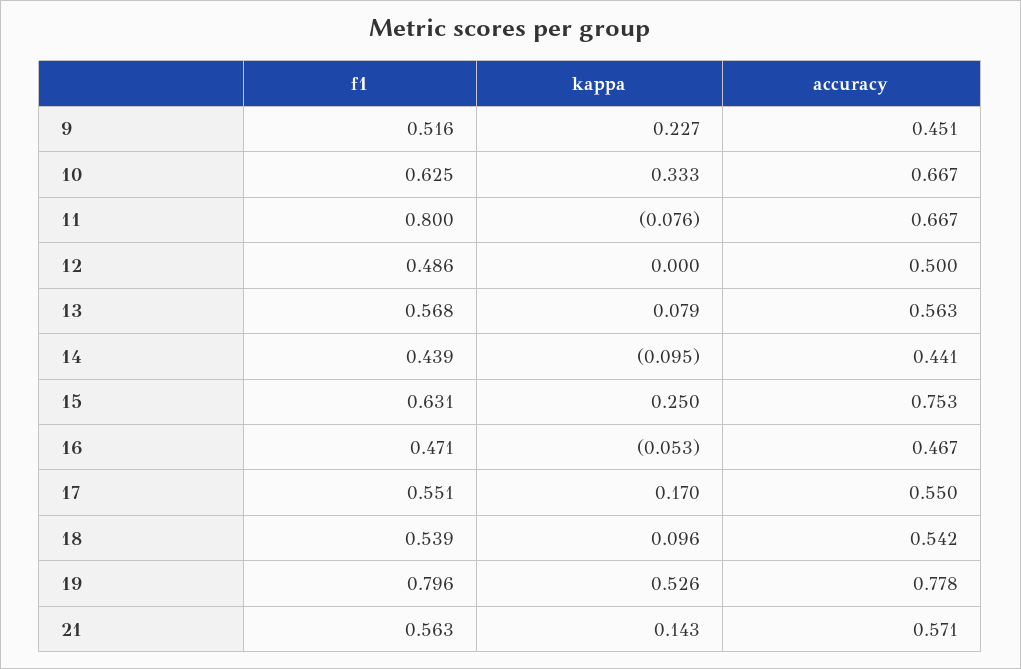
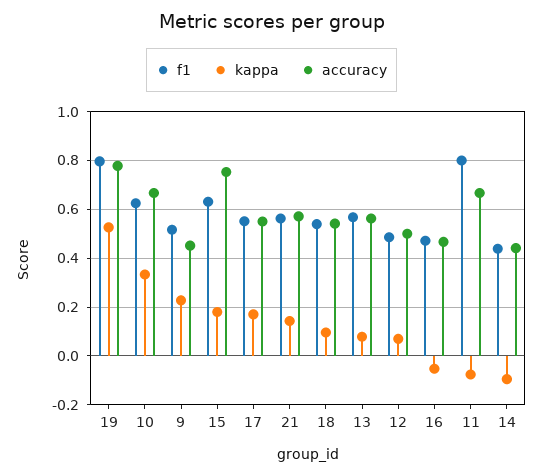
kappa, 12: 0 -> 0.075
kappa, 15: 0.25 -> 0.175

